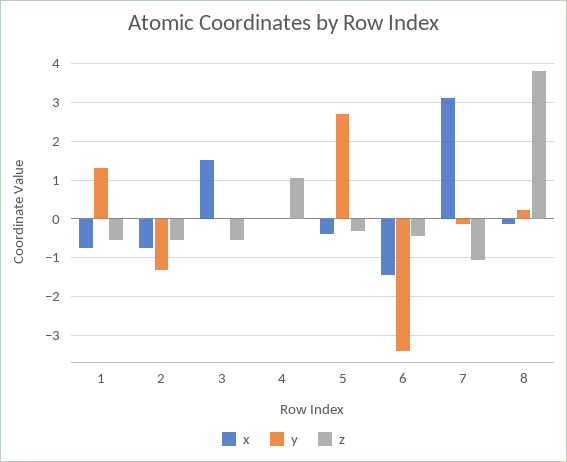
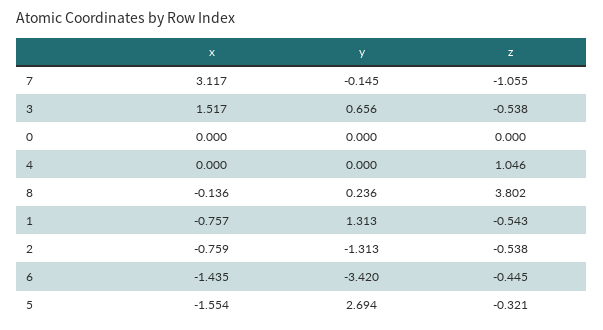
y, 3: 0 -> 0.656
x, 5: -0.4 -> -1.554
x, 0: none -> 0
y, 0: none -> 0
z, 0: none -> 0

